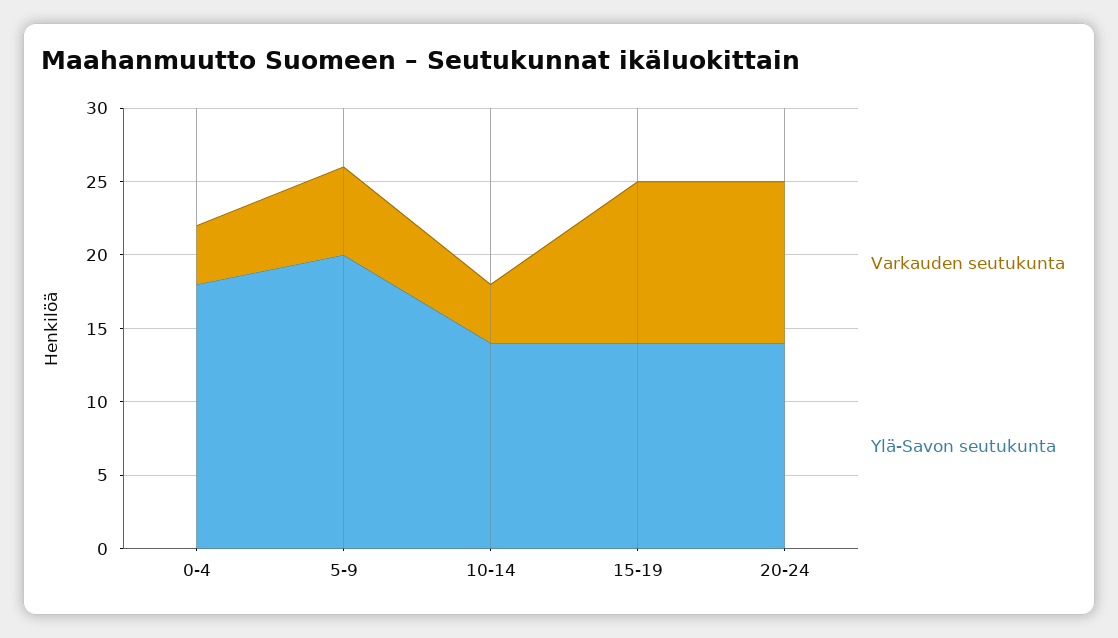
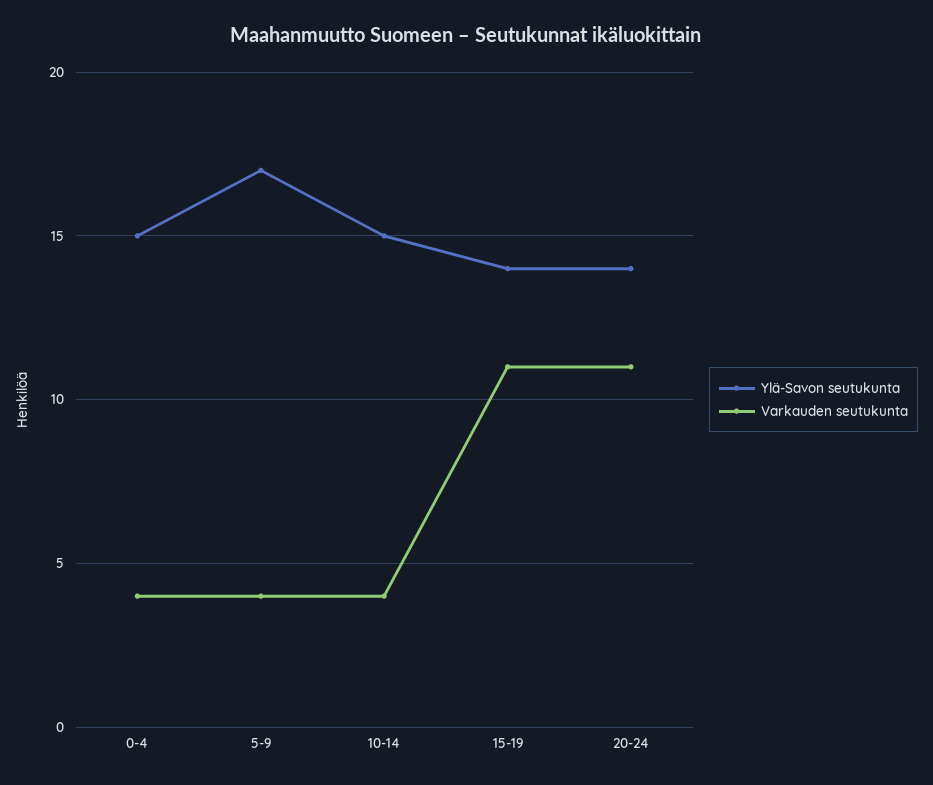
Ylä-Savon seutukunta, 0-4: 18 -> 15
Varkauden seutukunta, 5-9: 6 -> 4
Ylä-Savon seutukunta, 5-9: 20 -> 17
Ylä-Savon seutukunta, 10-14: 14 -> 15

